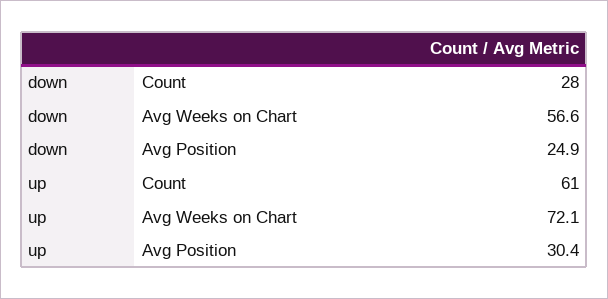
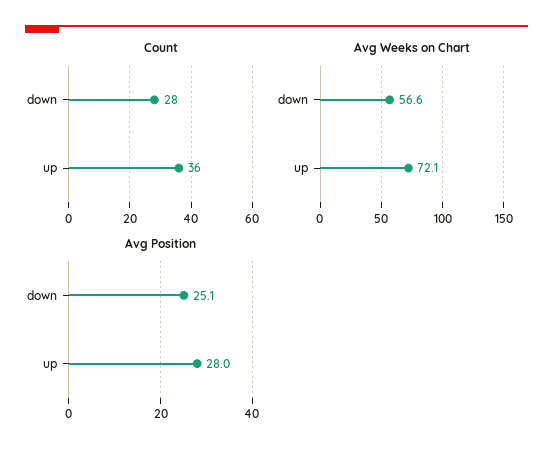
Avg Position, down: 24.9 -> 25.1
Count, up: 61 -> 36
Avg Position, up: 30.4 -> 28

